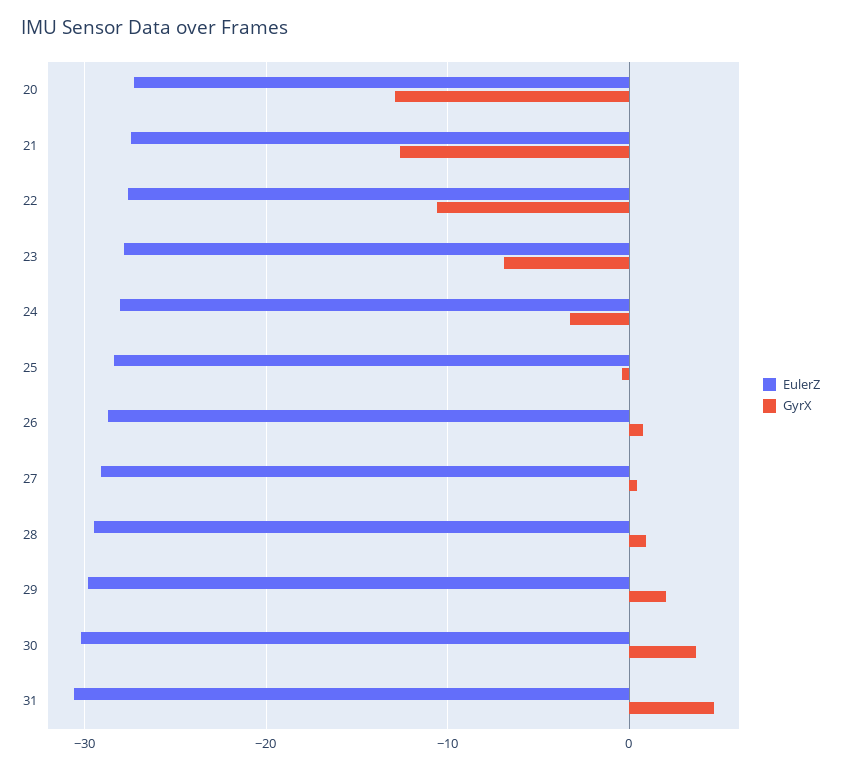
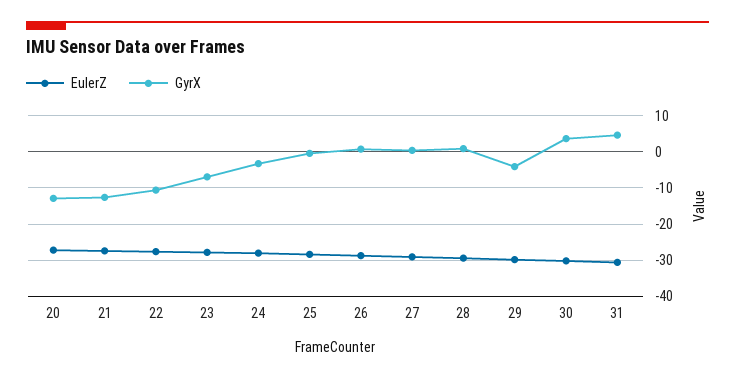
GyrX, 29: 2 -> -4

